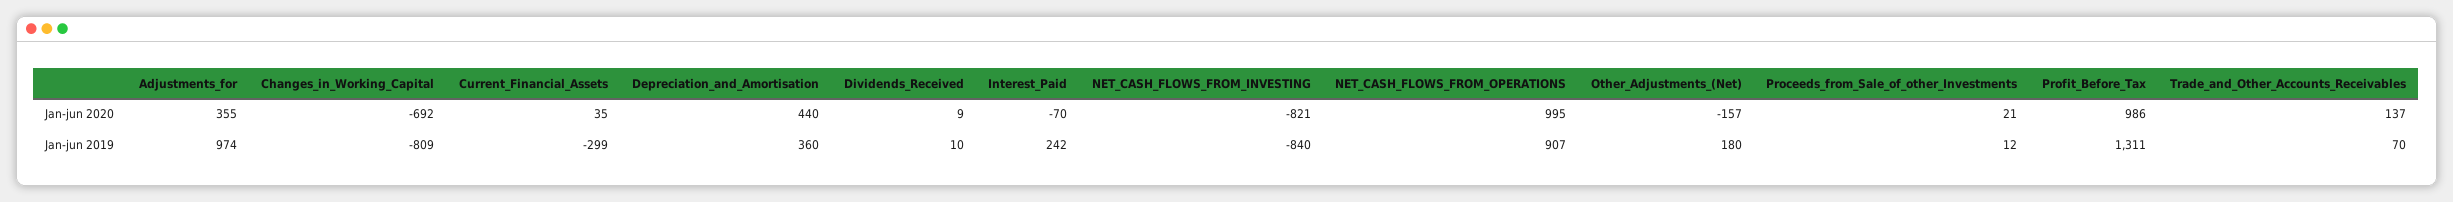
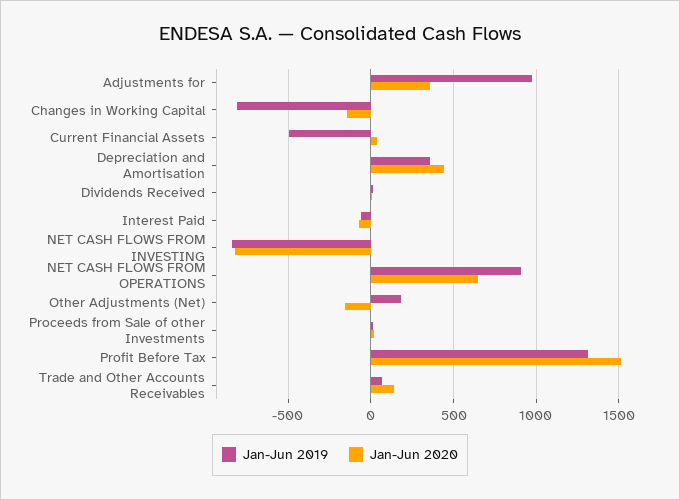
Jan-jun 2020, Changes_in_Working_Capital: -692 -> -150
Jan-jun 2020, NET_CASH_FLOWS_FROM_OPERATIONS: 995 -> 650
Jan-jun 2020, Profit_Before_Tax: 986 -> 1500
Jan-jun 2019, Current_Financial_Assets: -299 -> -500
Jan-jun 2019, Interest_Paid: 242 -> -50

